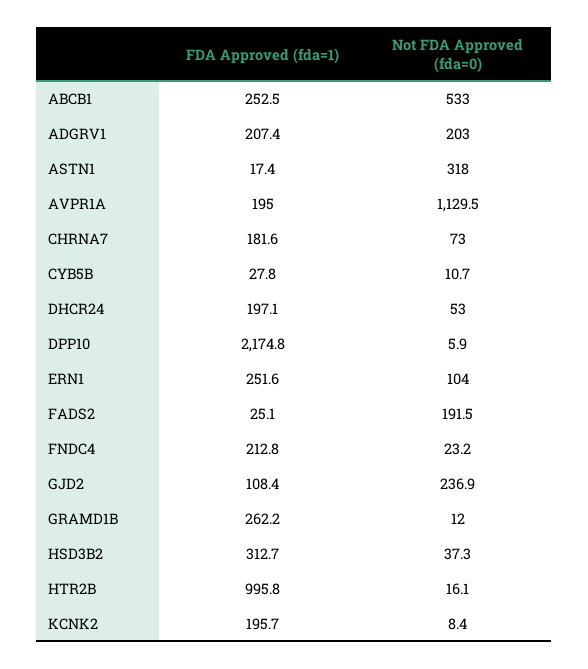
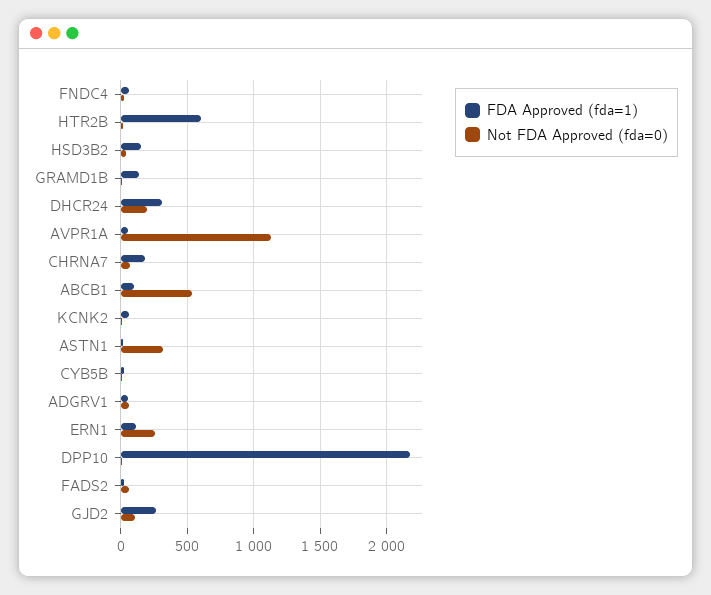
FDA Approved (fda=1), ABCB1: 252.5 -> 100
FDA Approved (fda=1), ADGRV1: 207.4 -> 50
Not FDA Approved (fda=0), ADGRV1: 203 -> 50
FDA Approved (fda=1), AVPR1A: 195 -> 50
FDA Approved (fda=1), DHCR24: 197.1 -> 300
Not FDA Approved (fda=0), DHCR24: 53 -> 200
FDA Approved (fda=1), ERN1: 251.6 -> 100
Not FDA Approved (fda=0), ERN1: 104 -> 250
Not FDA Approved (fda=0), FADS2: 191.5 -> 50
FDA Approved (fda=1), FNDC4: 212.8 -> 50
FDA Approved (fda=1), GJD2: 108.4 -> 250
Not FDA Approved (fda=0), GJD2: 236.9 -> 100
FDA Approved (fda=1), GRAMD1B: 262.2 -> 150
FDA Approved (fda=1), HSD3B2: 312.7 -> 150
FDA Approved (fda=1), HTR2B: 995.8 -> 600
FDA Approved (fda=1), KCNK2: 195.7 -> 50

